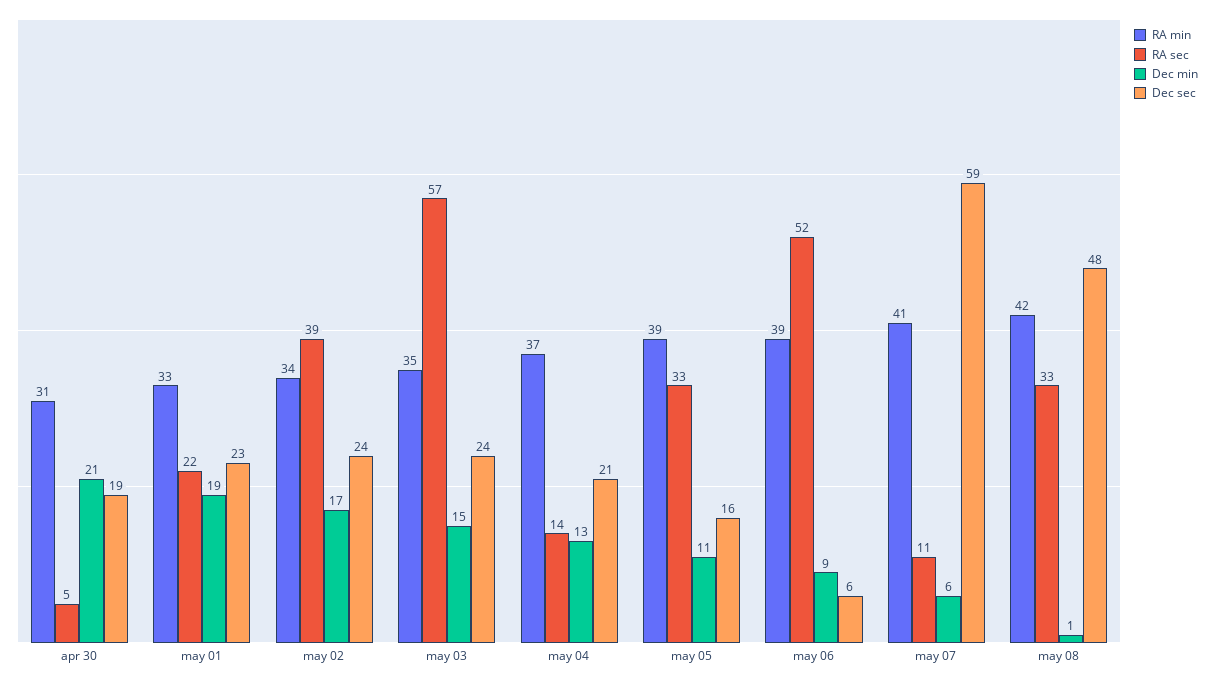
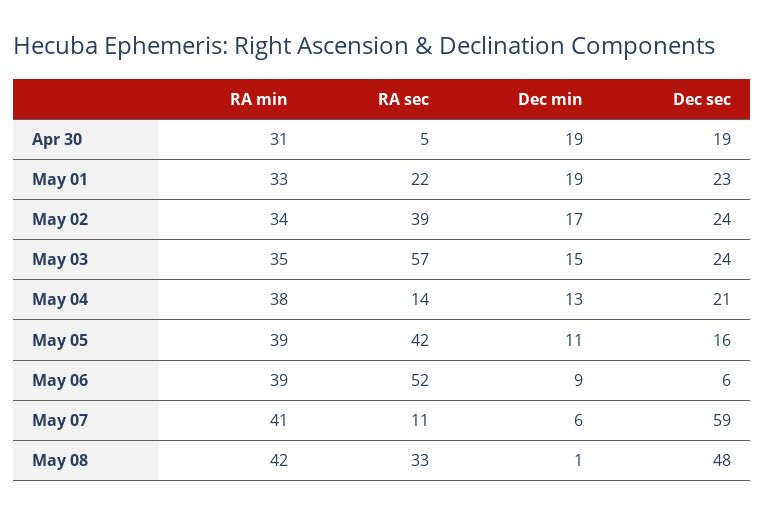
Dec min, apr 30: 21 -> 19
RA min, may 04: 37 -> 38
RA sec, may 05: 33 -> 42

